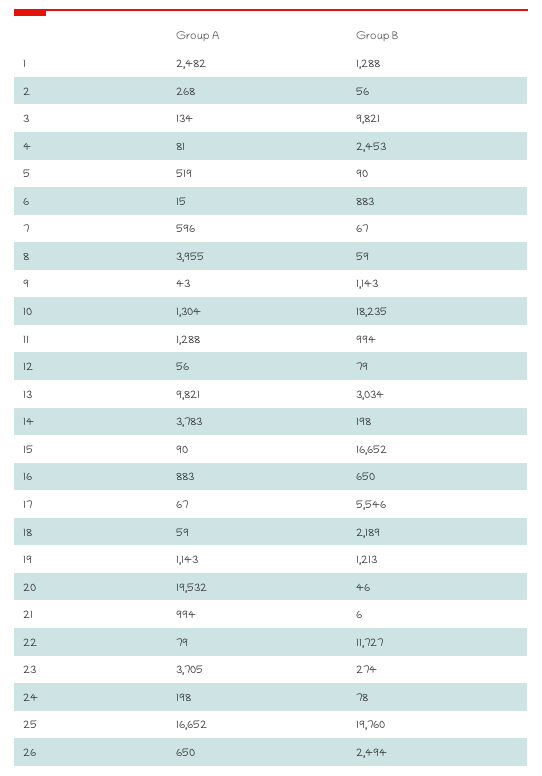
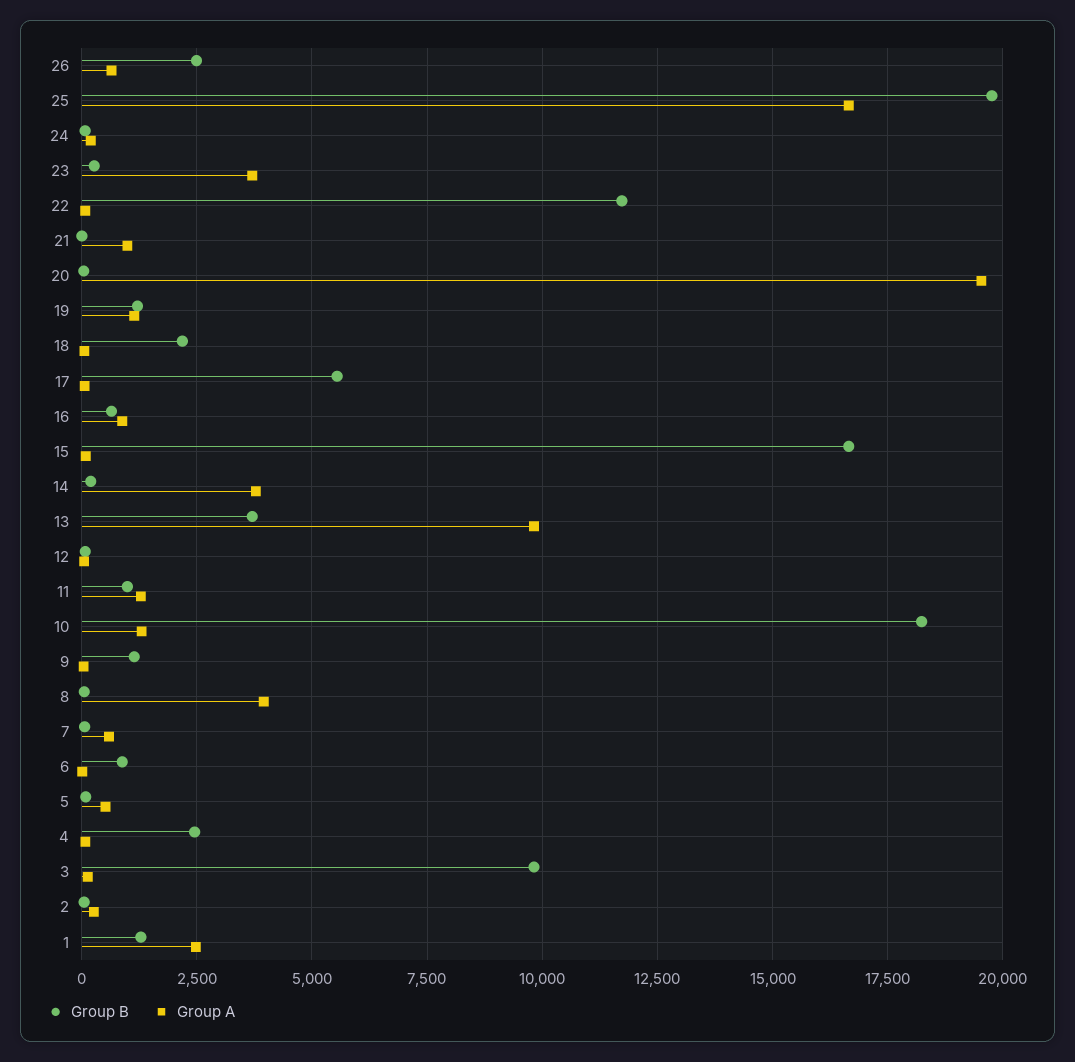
Group B, 13: 3034 -> 3750

